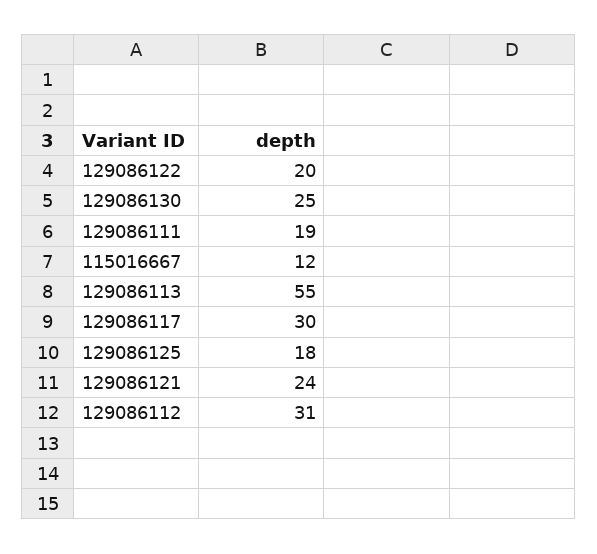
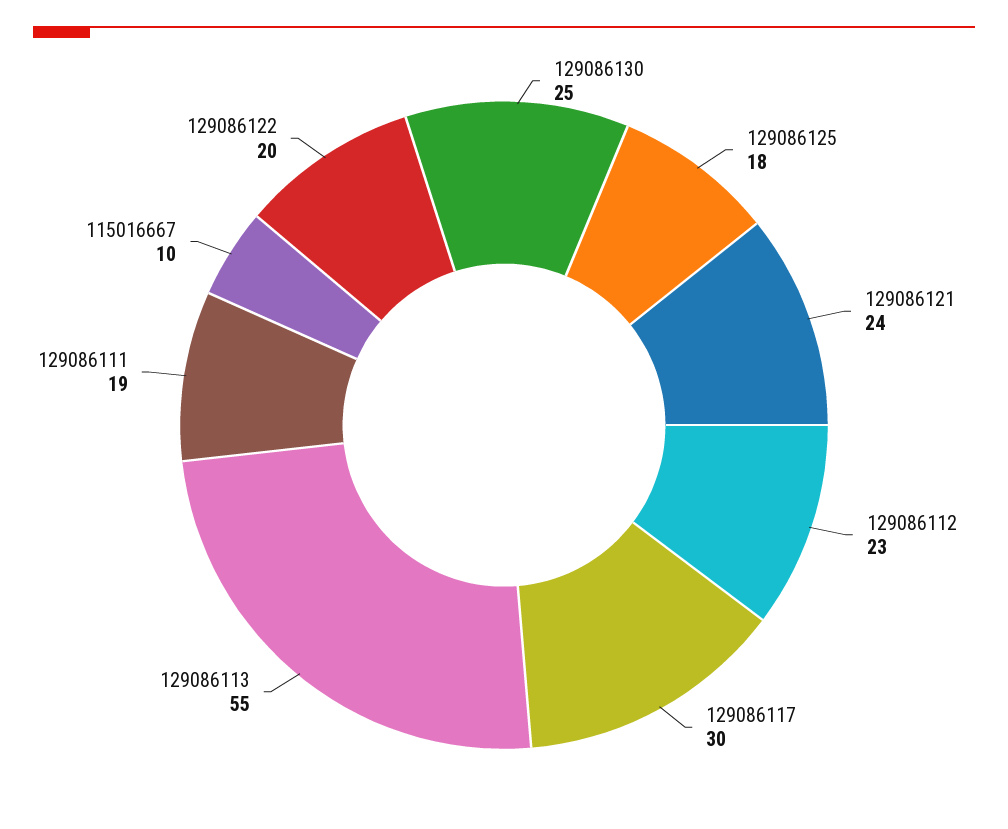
115016667: 12 -> 10
129086112: 31 -> 23

